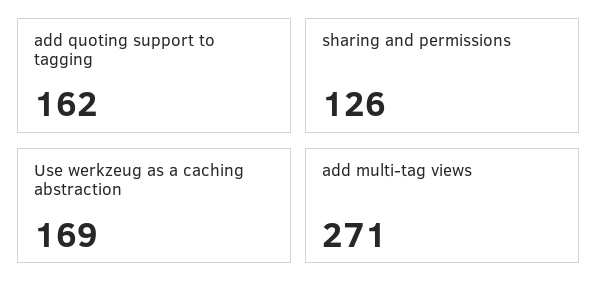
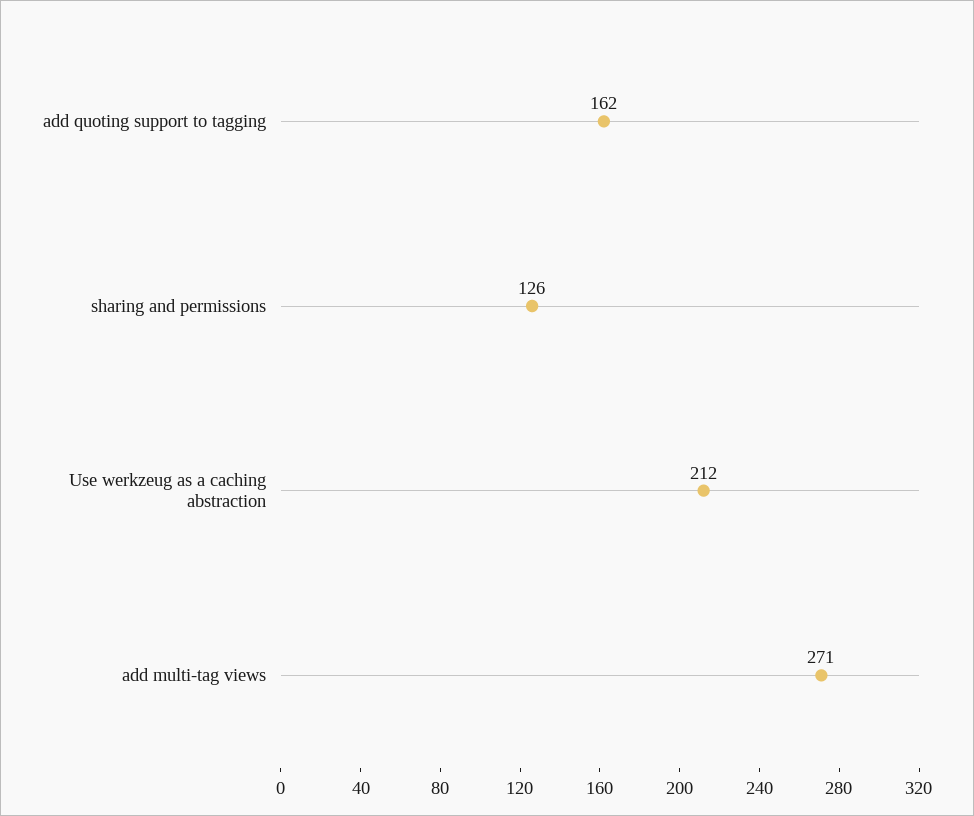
Use werkzeug as a caching abstraction: 169 -> 212

